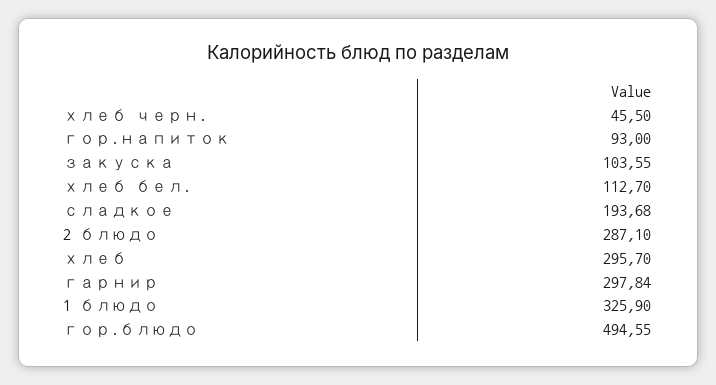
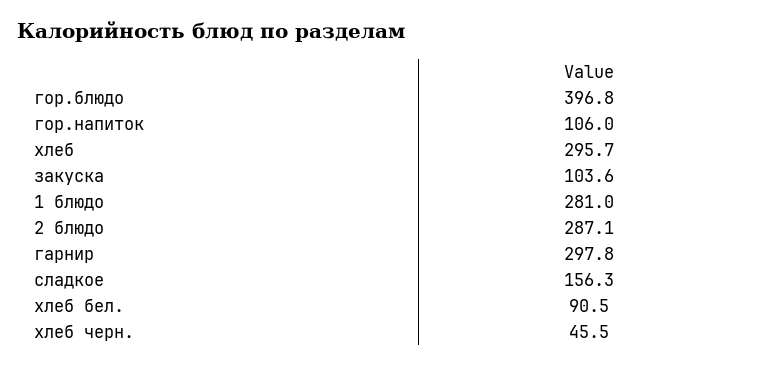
гор.напиток: 93 -> 106
хлеб бел.: 112.7 -> 90.5
сладкое: 193.68 -> 156.3
1 блюдо: 325.9 -> 281
гор.блюдо: 494.55 -> 396.8

